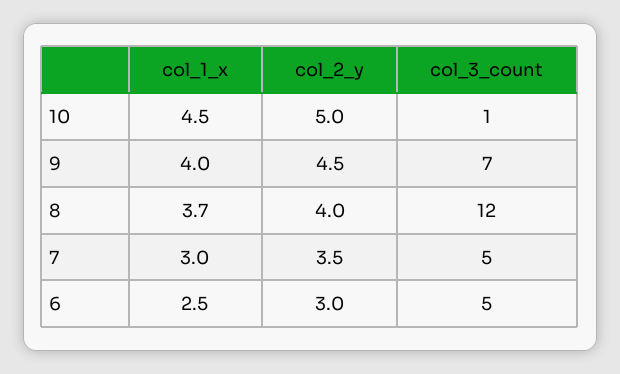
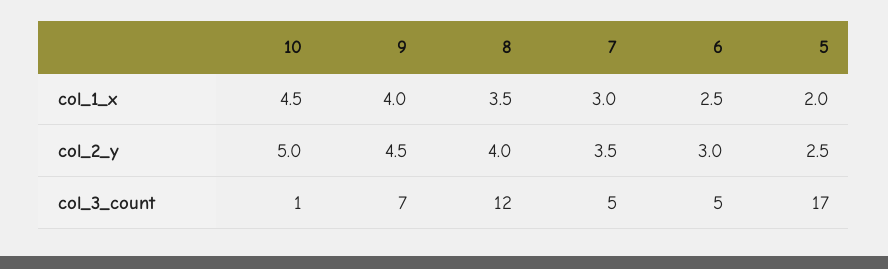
col_1_x, 8: 3.7 -> 3.5
col_1_x, 5: none -> 2
col_2_y, 5: none -> 2.5
col_3_count, 5: none -> 17

